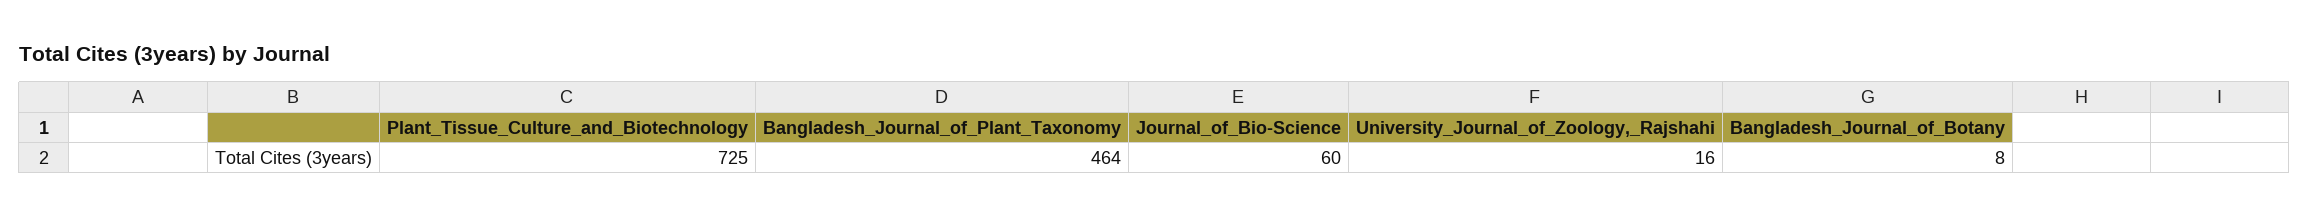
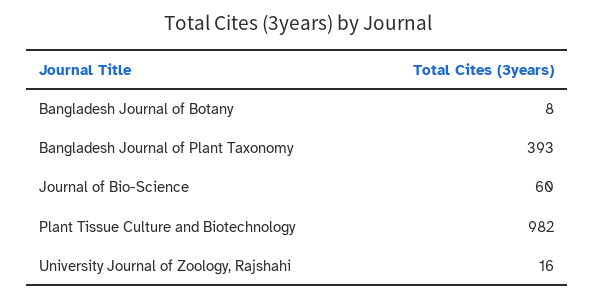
Plant_Tissue_Culture_and_Biotechnology: 725 -> 982
Bangladesh_Journal_of_Plant_Taxonomy: 464 -> 393

